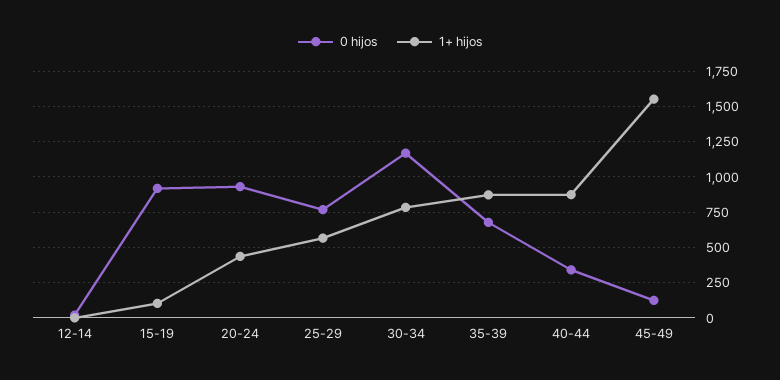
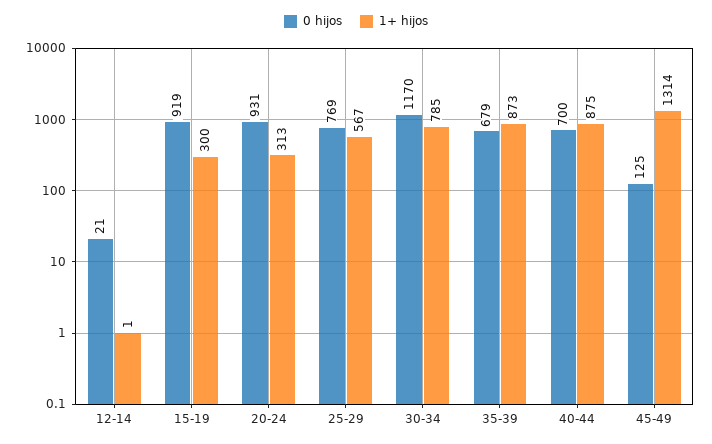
1+ hijos, 15-19: 100 -> 300
1+ hijos, 20-24: 450 -> 313
0 hijos, 40-44: 350 -> 700
1+ hijos, 45-49: 1550 -> 1314

